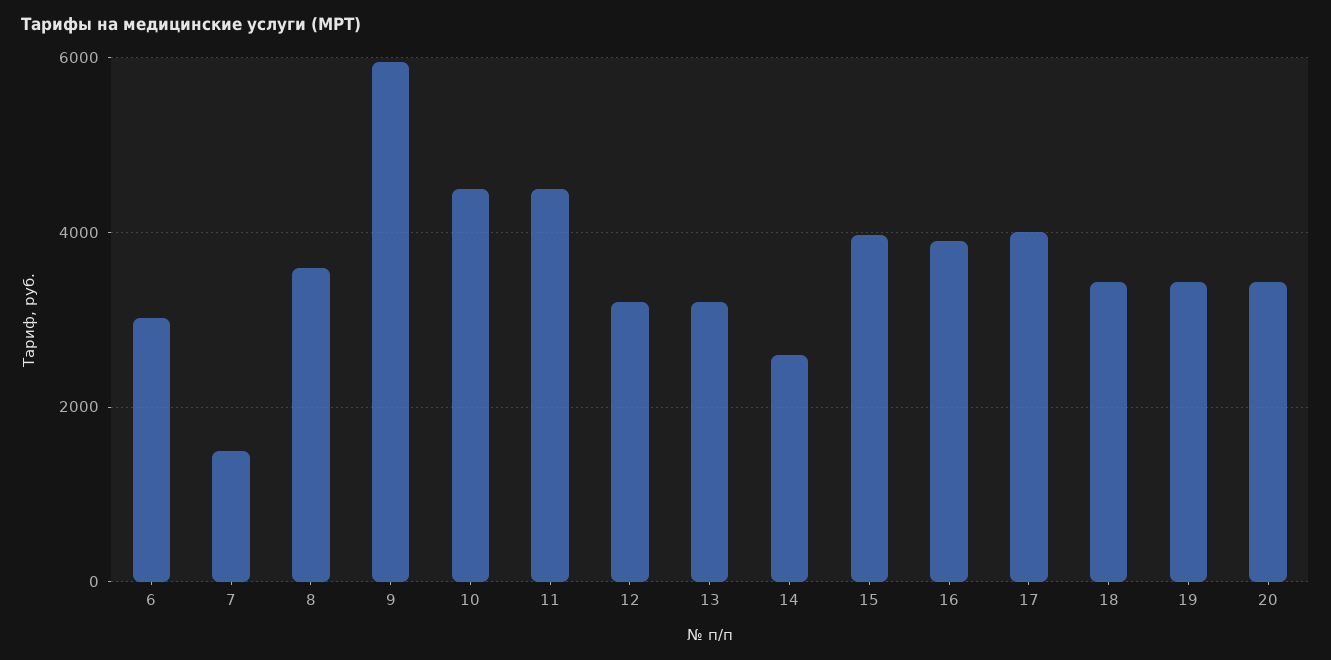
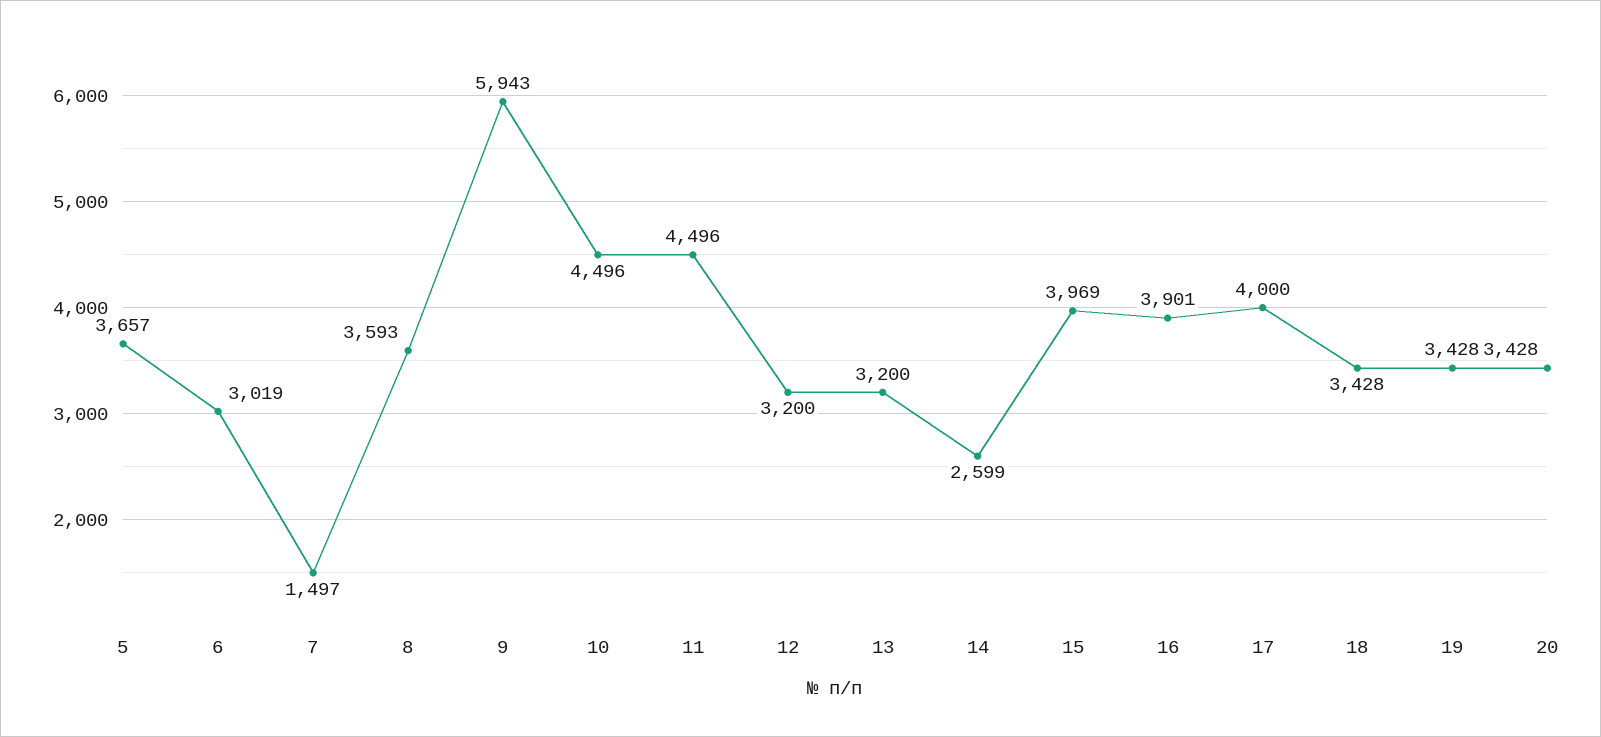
5: none -> 3657

